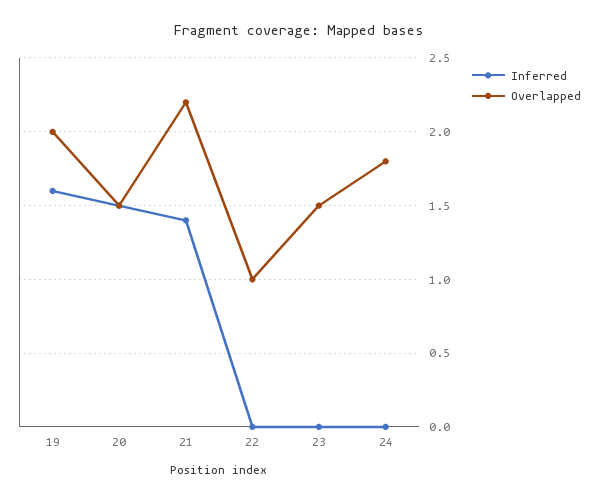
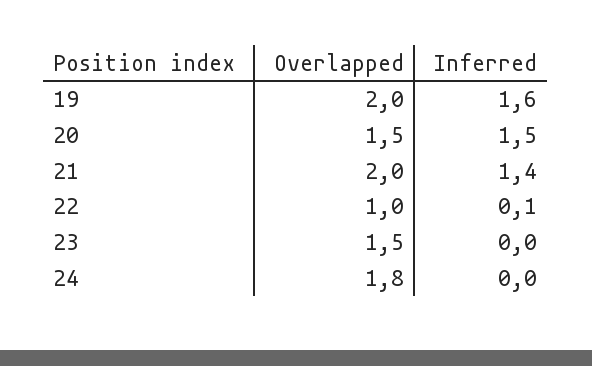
Overlapped, 21: 2.2 -> 2
Inferred, 22: 0 -> 0.1

